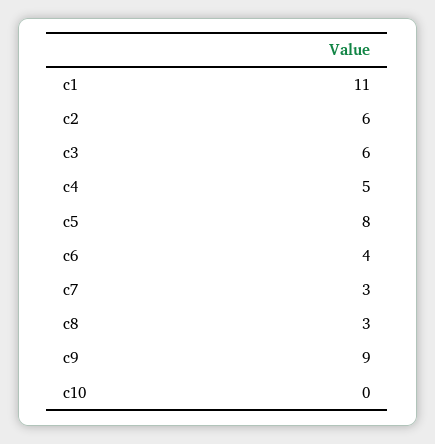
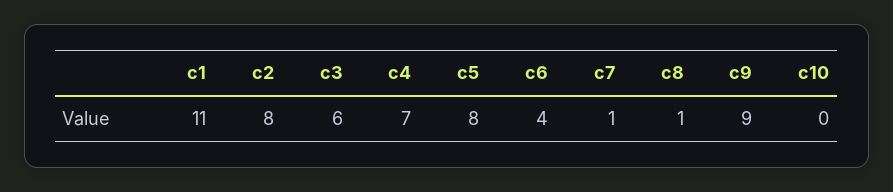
c2: 6 -> 8
c4: 5 -> 7
c7: 3 -> 1
c8: 3 -> 1

